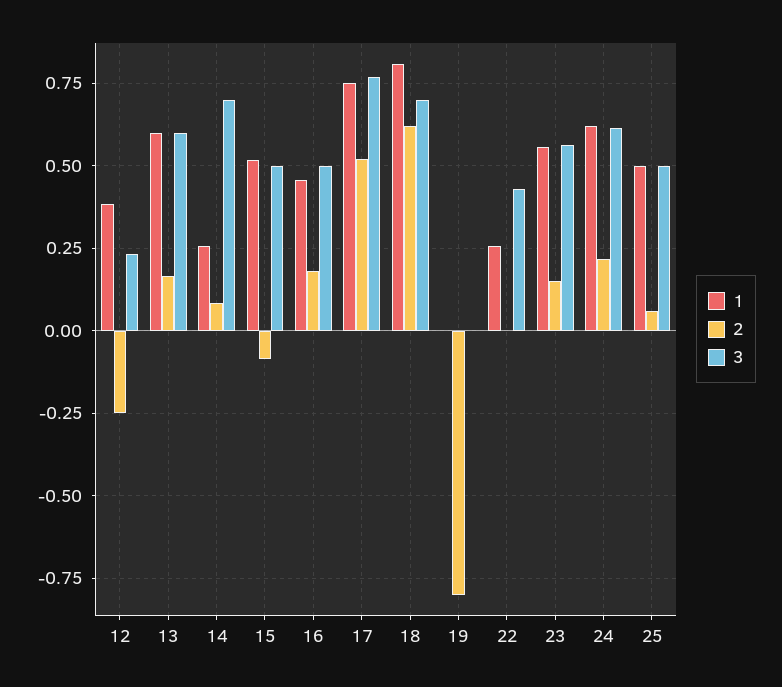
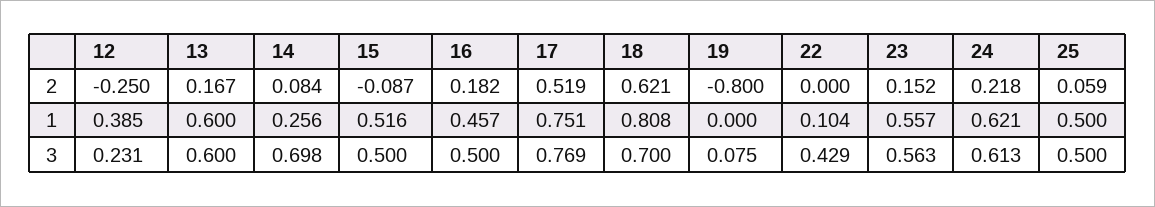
3, 19: 0 -> 0.075
1, 22: 0.25 -> 0.104

